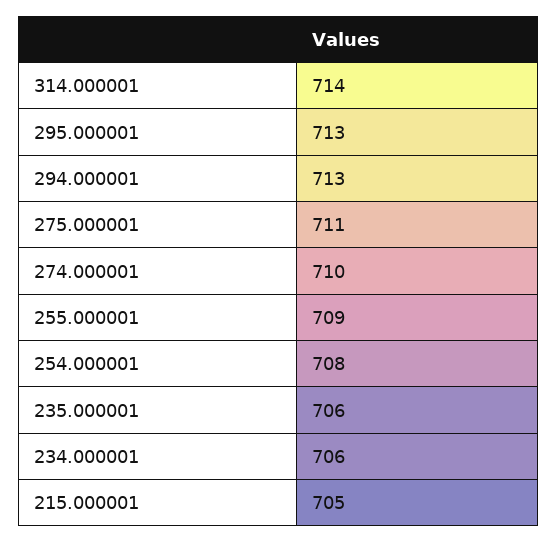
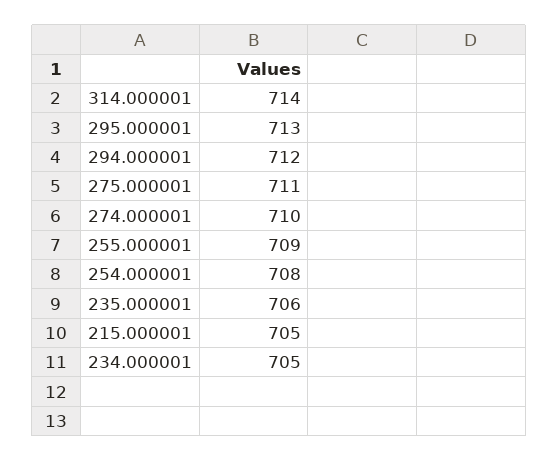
294.000001: 713 -> 712
234.000001: 706 -> 705

